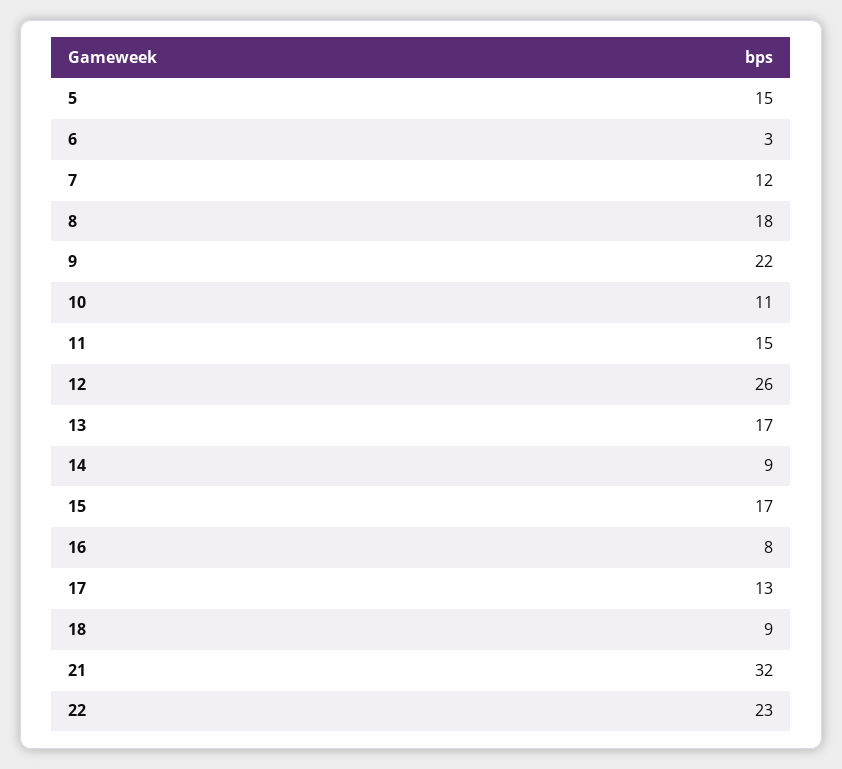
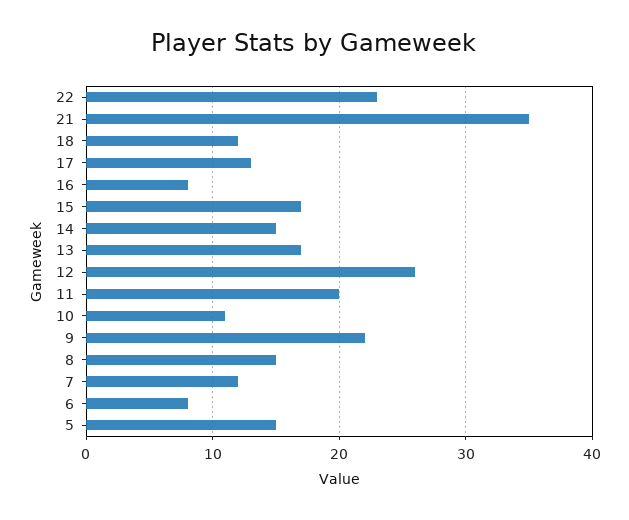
6: 3 -> 8
8: 18 -> 15
11: 15 -> 20
14: 9 -> 15
18: 9 -> 12
21: 32 -> 35

